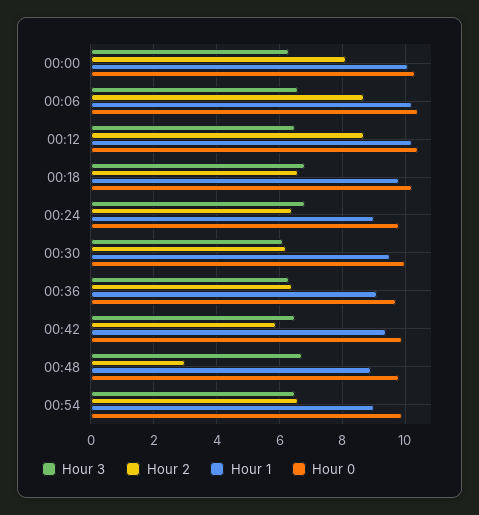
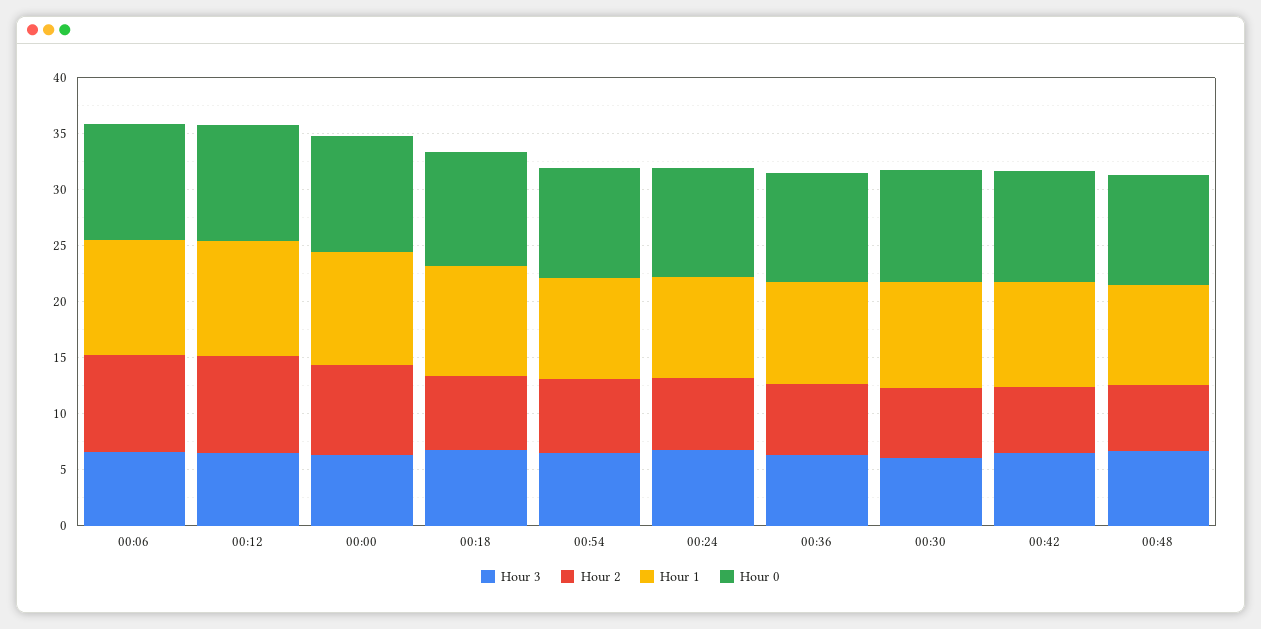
Hour 2, 00:48: 3 -> 6

